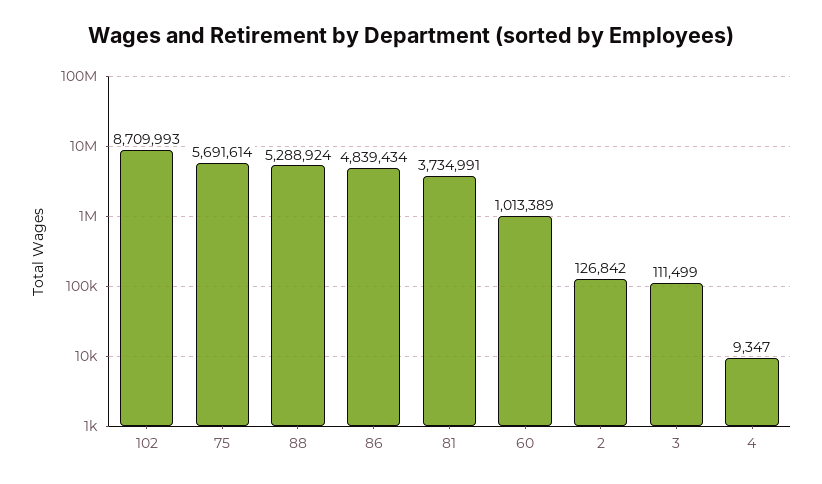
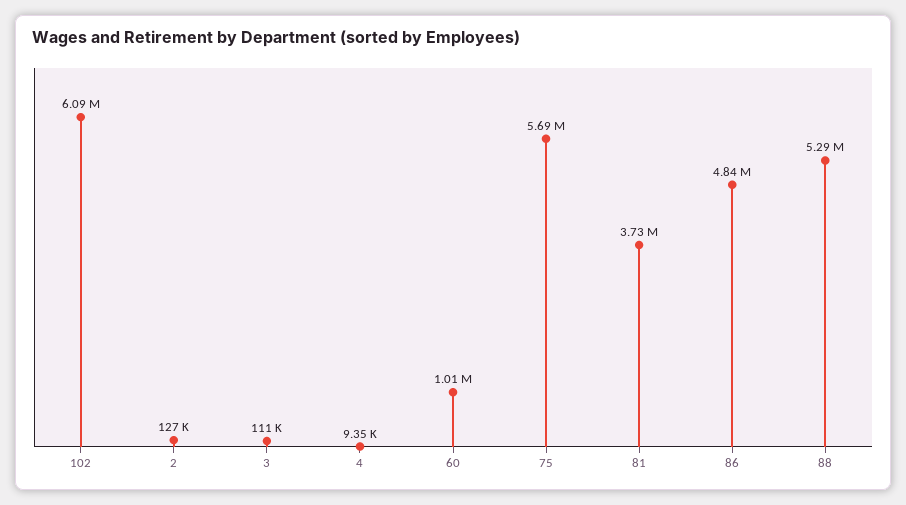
102: 8709993 -> 6090000

